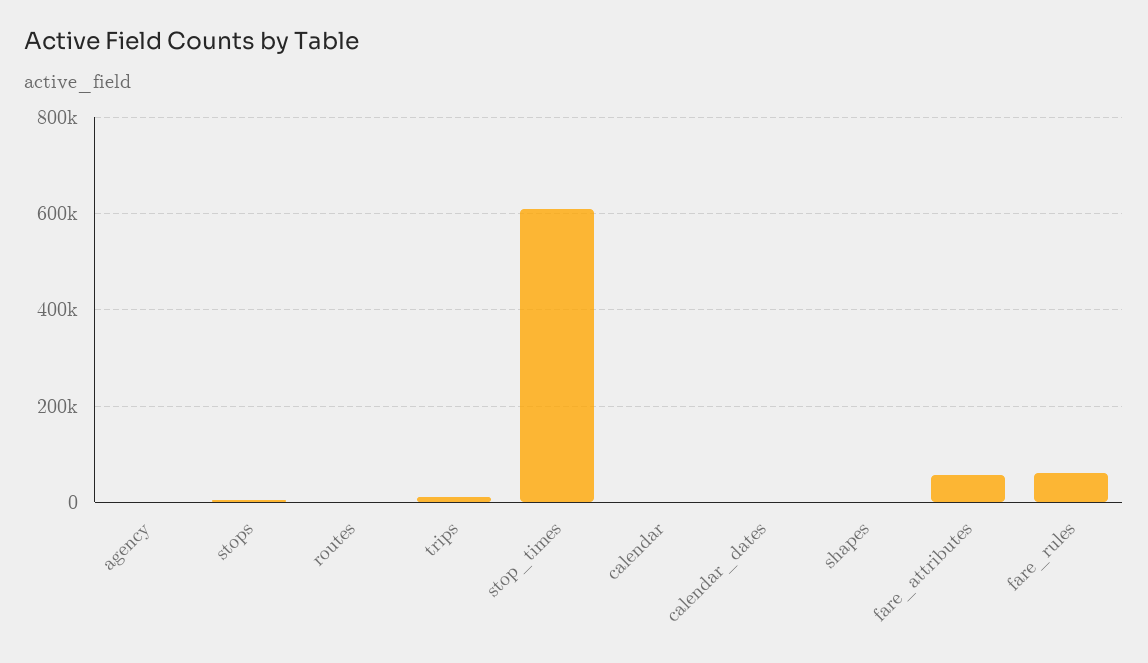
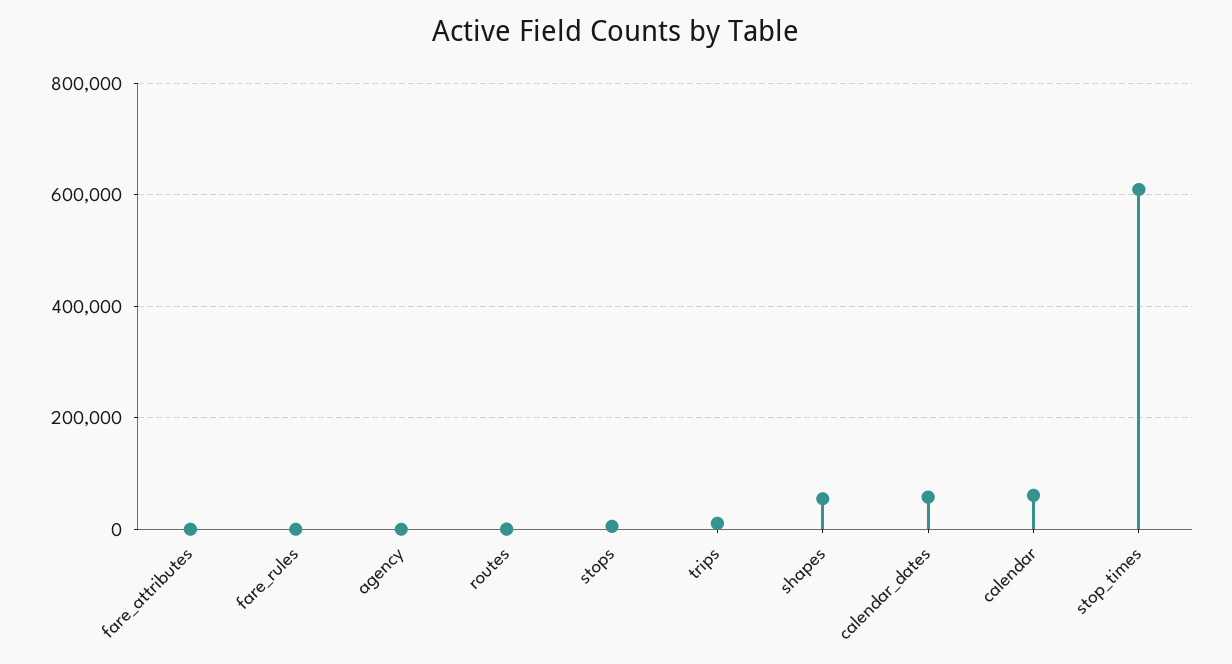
calendar: 0 -> 60000
calendar_dates: 0 -> 60000
shapes: 0 -> 60000
fare_attributes: 60000 -> 0
fare_rules: 60000 -> 0

